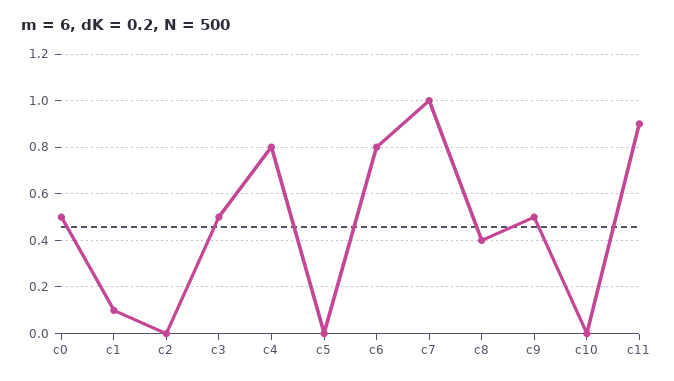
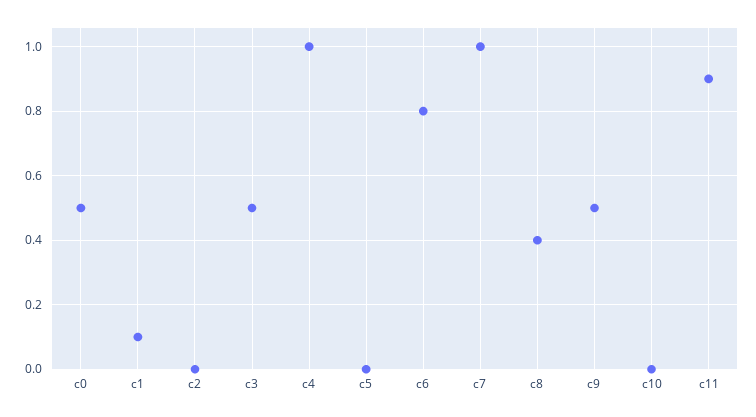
c4: 0.8 -> 1

